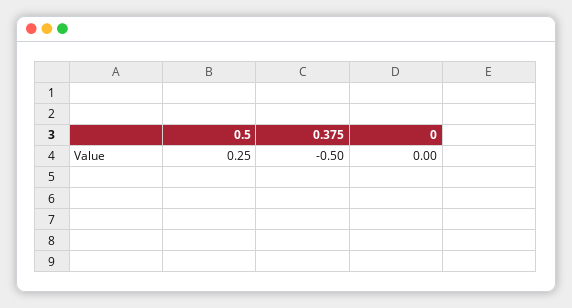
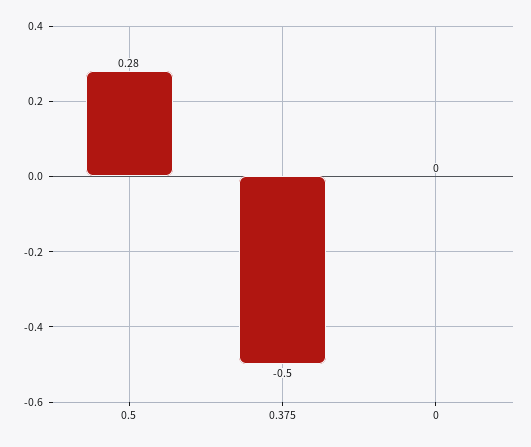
0.5: 0.25 -> 0.28

